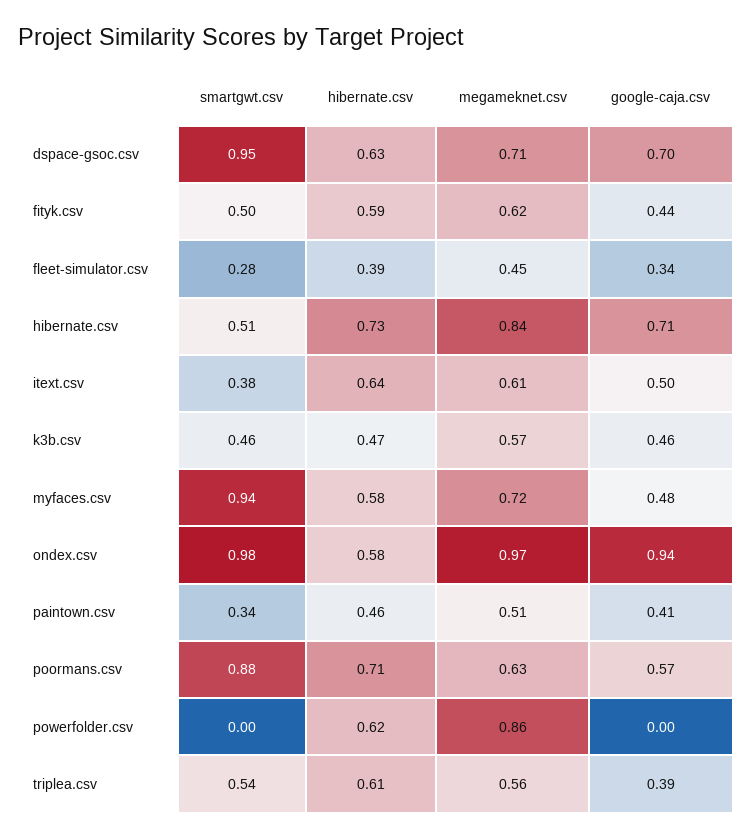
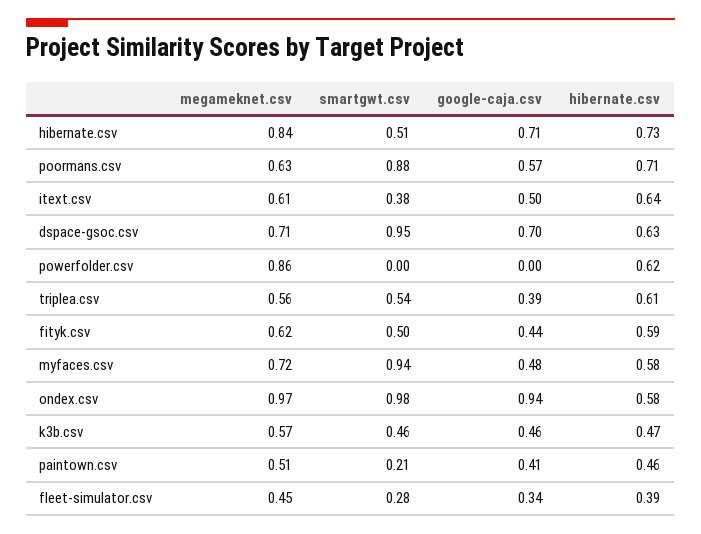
smartgwt.csv, paintown.csv: 0.34 -> 0.21

